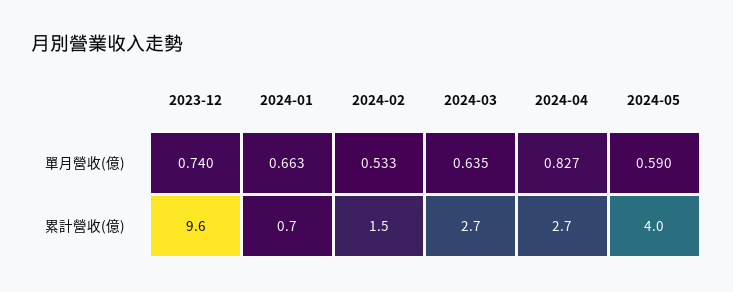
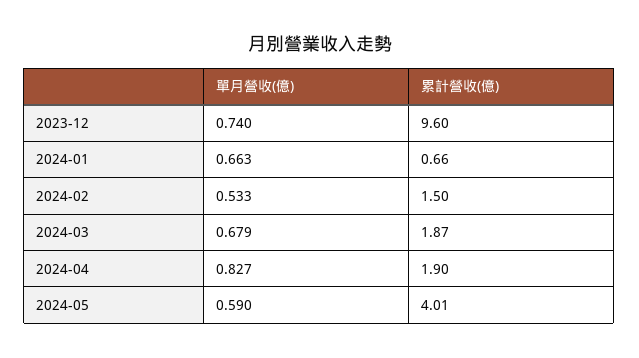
2024-03, 單月營收(億): 0.635 -> 0.679
2024-03, 累計營收(億): 2.7 -> 1.87
2024-04, 累計營收(億): 2.7 -> 1.9

